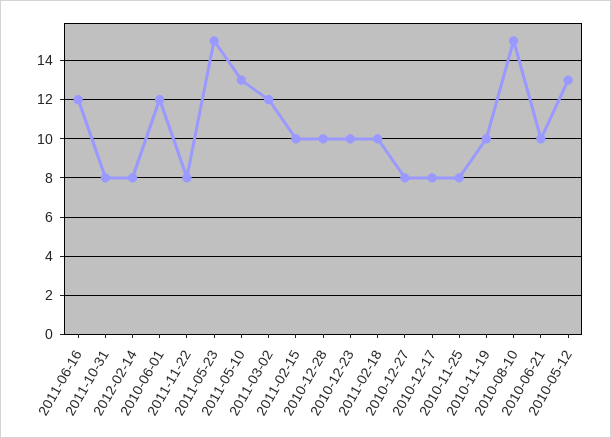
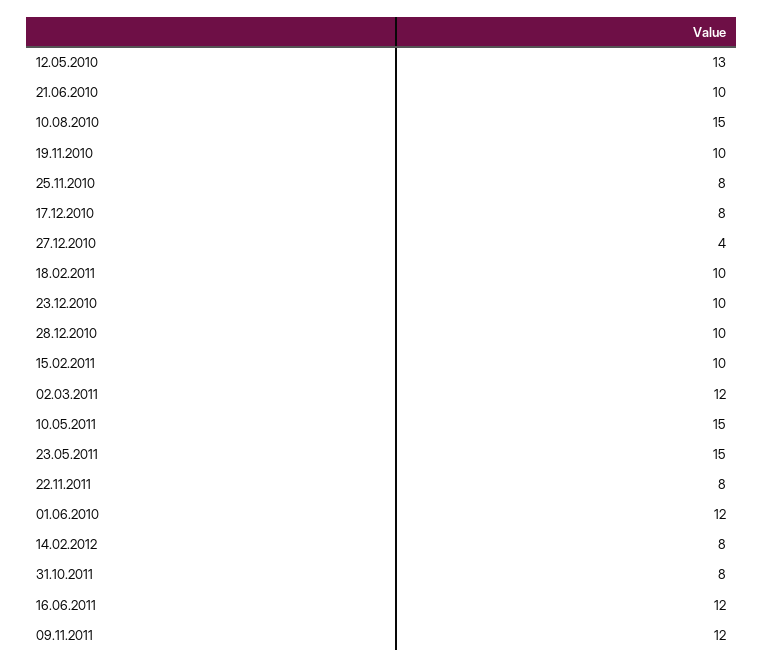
2011-05-10: 13 -> 15
2010-12-27: 8 -> 4
09.11.2011: none -> 12

